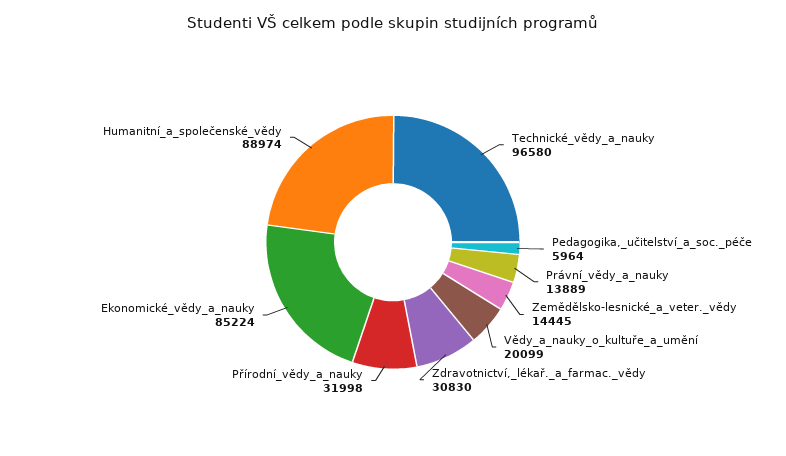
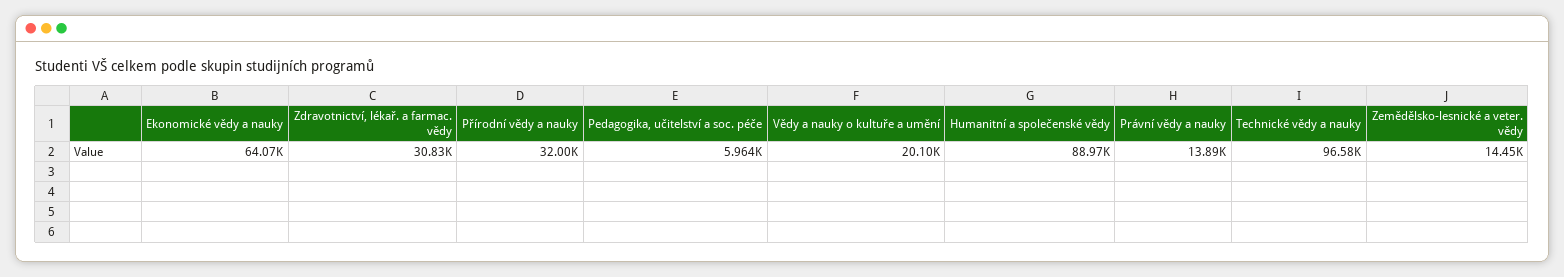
Ekonomické_vědy_a_nauky: 85224 -> 64070

